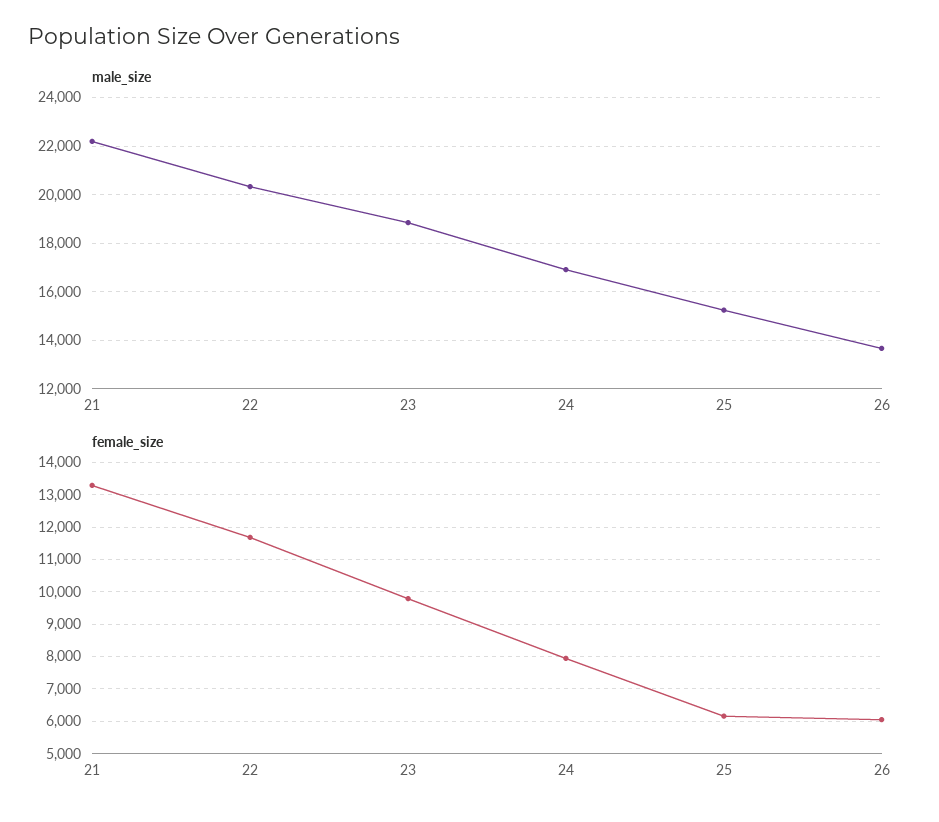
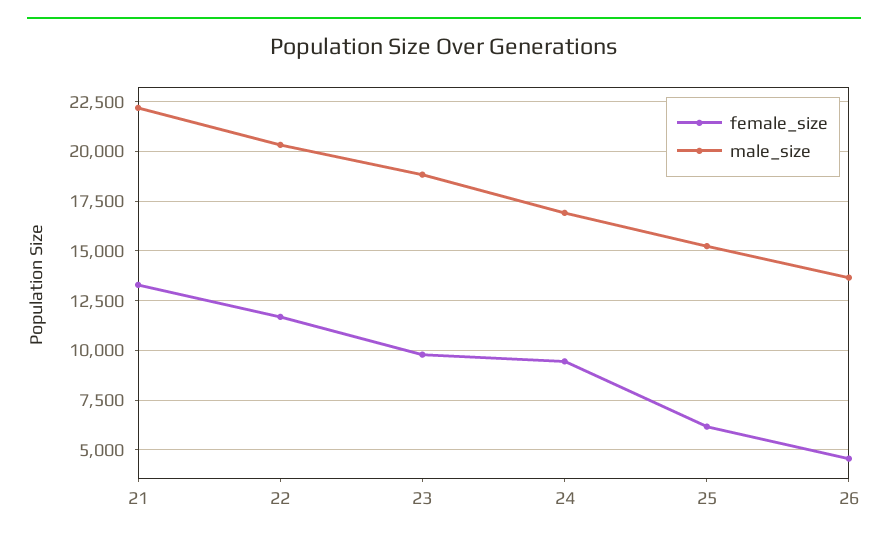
female_size, 24: 8000 -> 9500
female_size, 26: 6000 -> 4500

